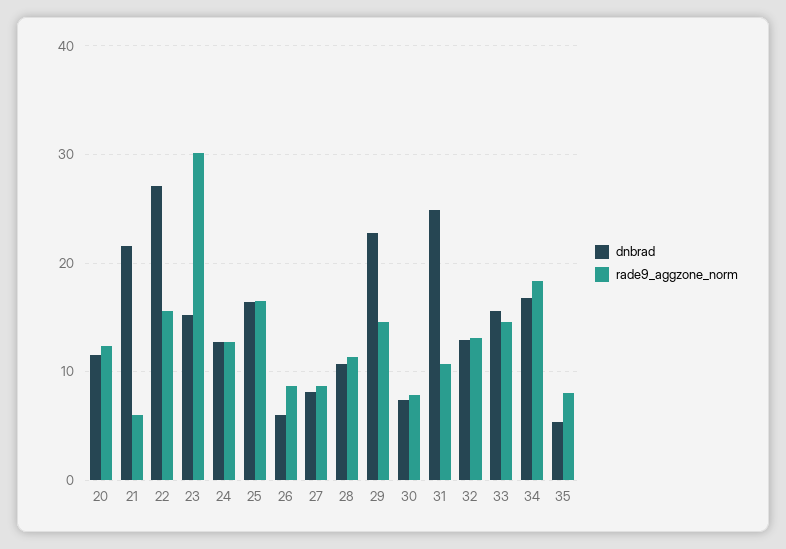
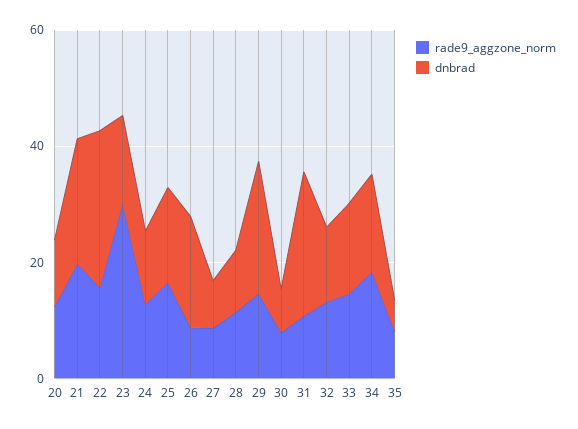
rade9_aggzone_norm, 21: 6 -> 20
dnbrad, 26: 6 -> 20

